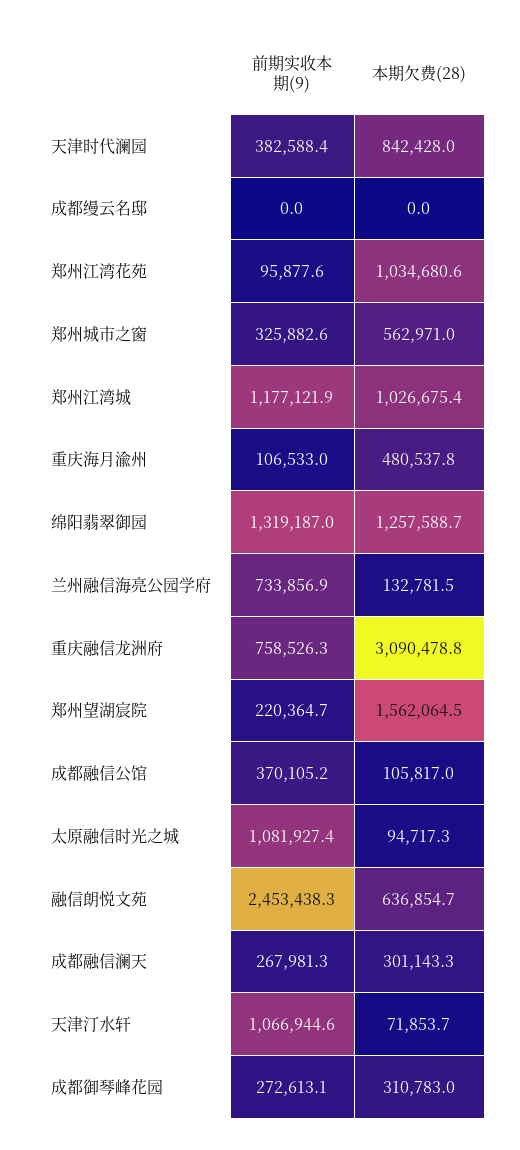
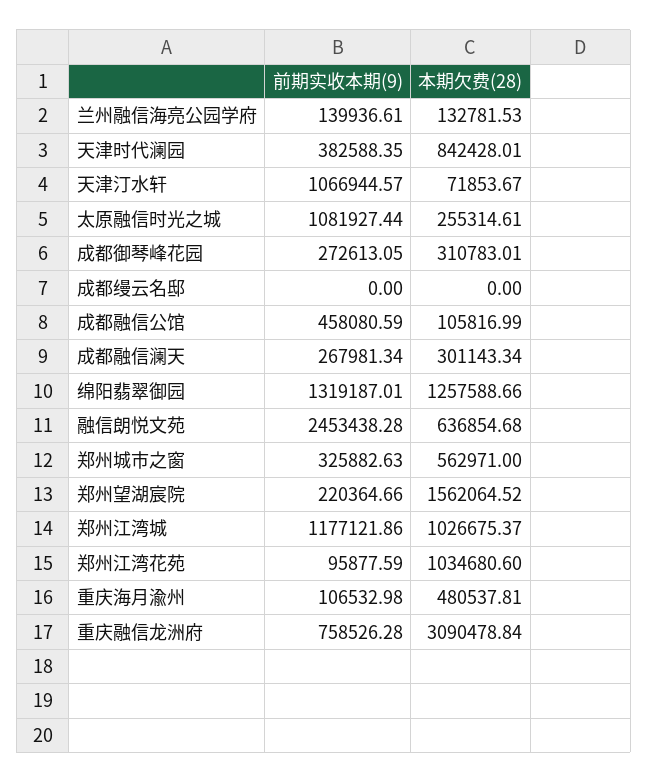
前期实收本期(9), 兰州融信海亮公园学府: 733856.9 -> 139936.61
前期实收本期(9), 成都融信公馆: 370105.2 -> 458080.59
本期欠费(28), 太原融信时光之城: 94717.3 -> 255314.61

